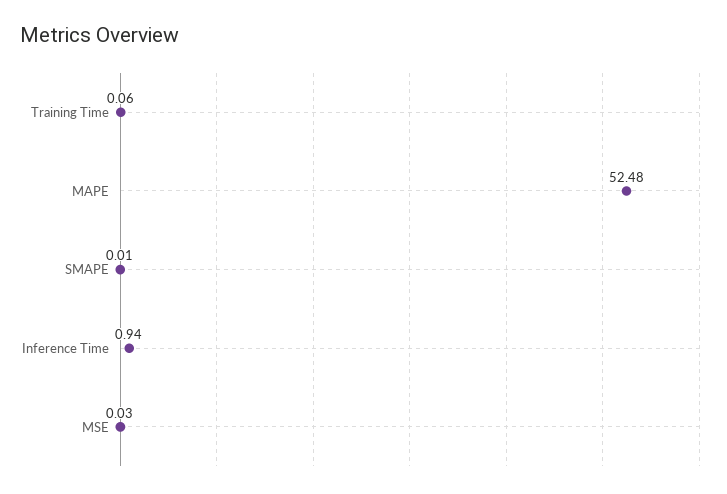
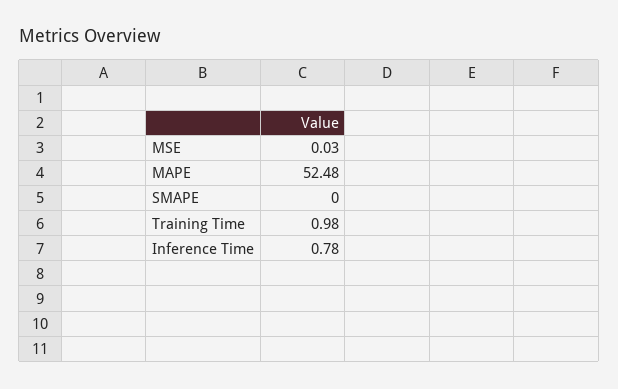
Training Time: 0.06 -> 0.98
SMAPE: 0.01 -> 0
Inference Time: 0.94 -> 0.78

